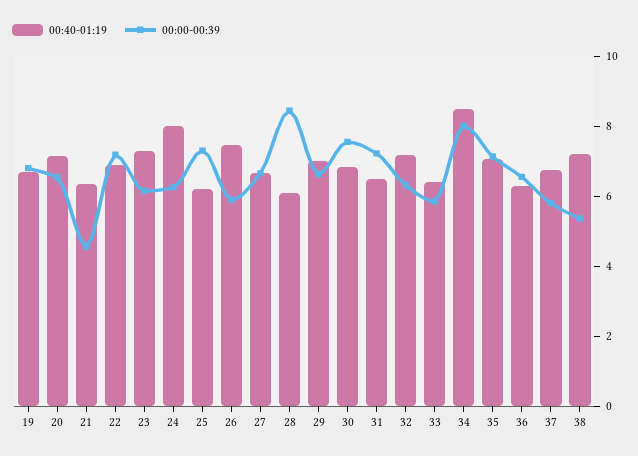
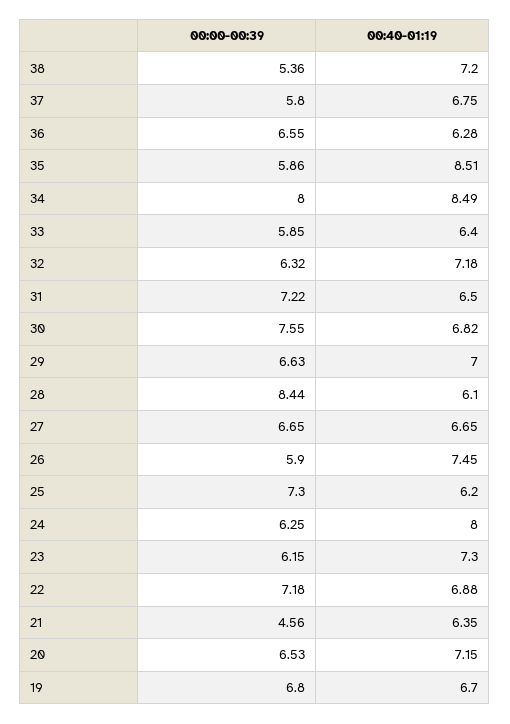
00:40-01:19, 35: 7 -> 8.51
00:00-00:39, 35: 7 -> 5.86

